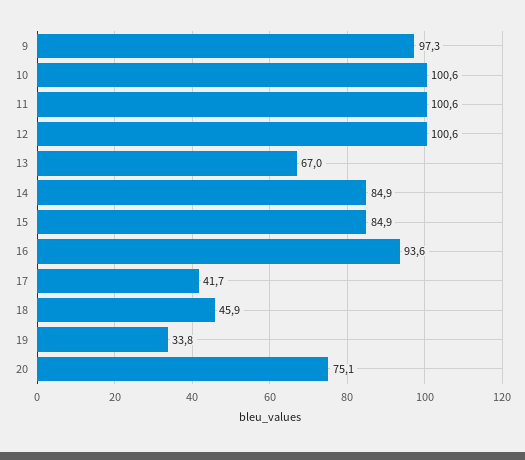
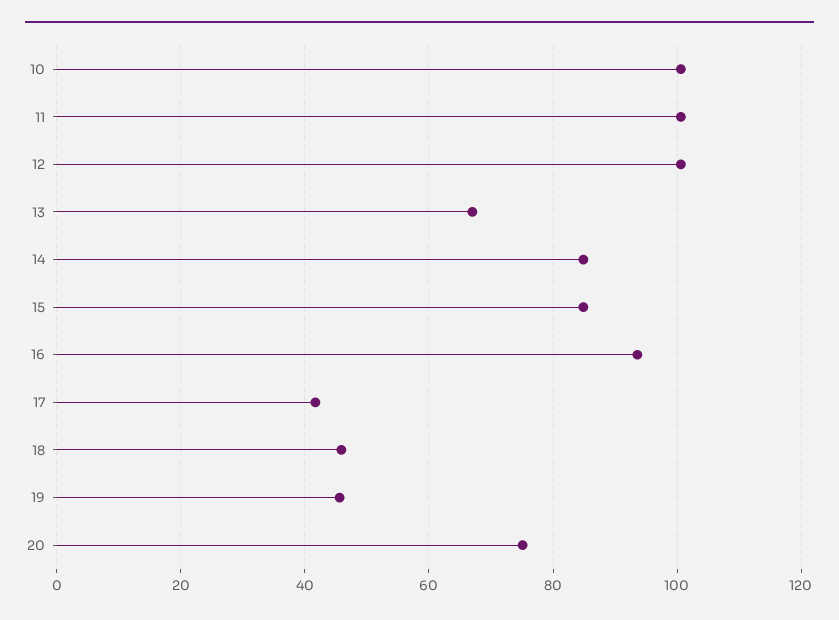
9: 97.3 -> none
19: 33.8 -> 46

